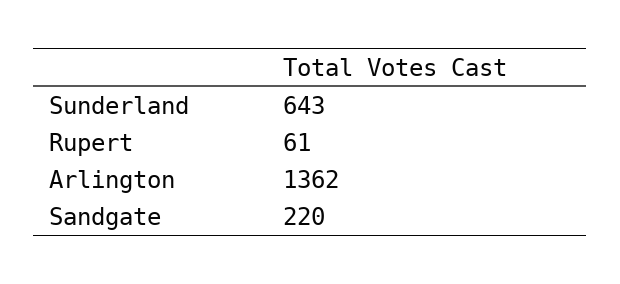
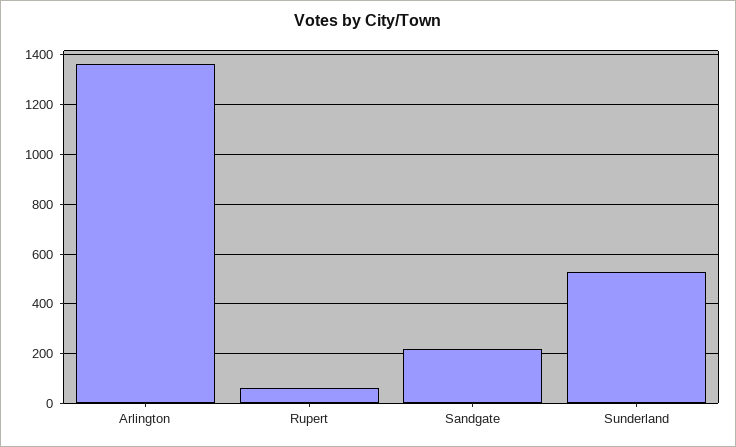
Sunderland: 643 -> 525

